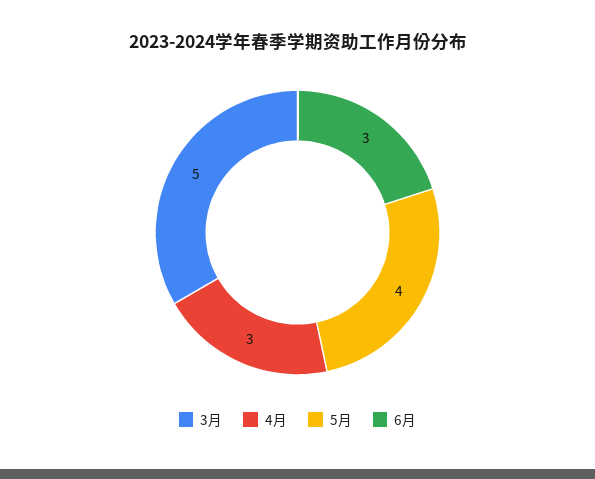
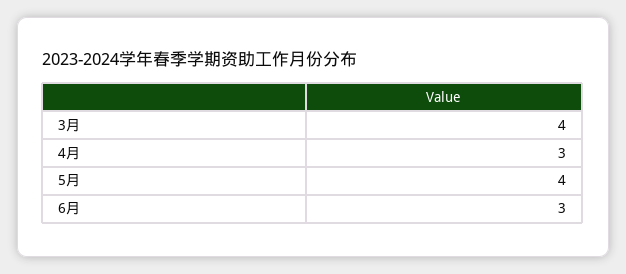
3月: 5 -> 4

